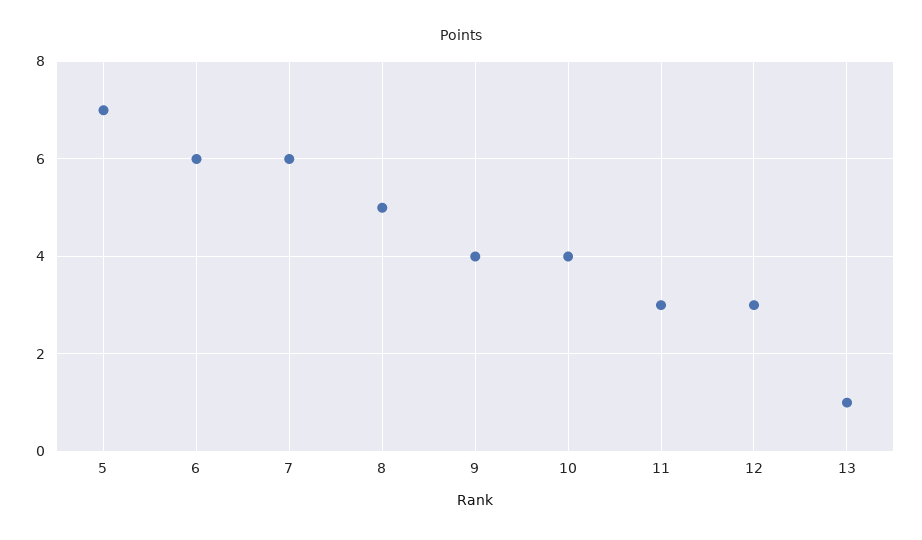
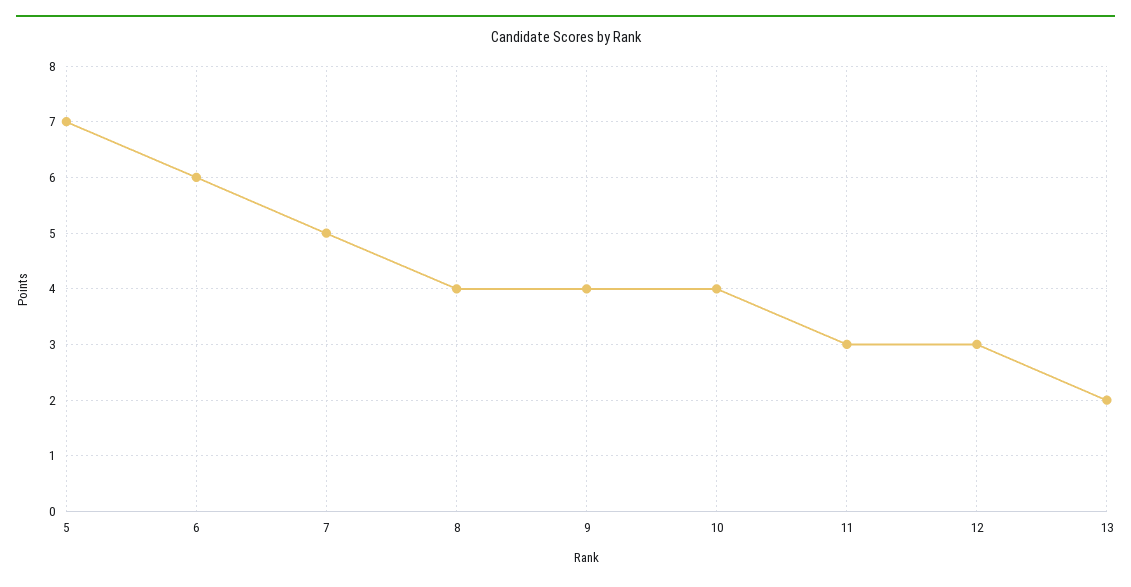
7: 6 -> 5
8: 5 -> 4
13: 1 -> 2

